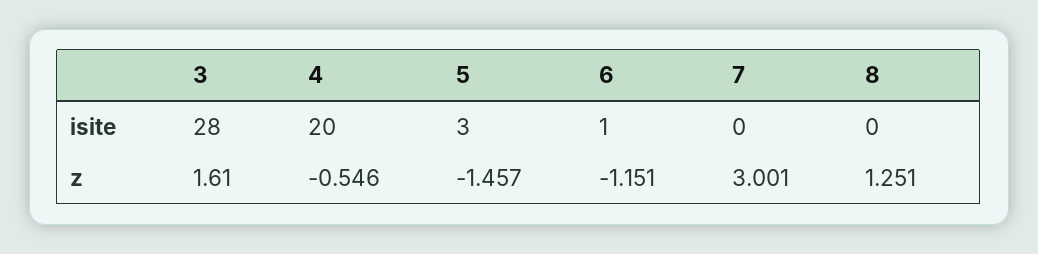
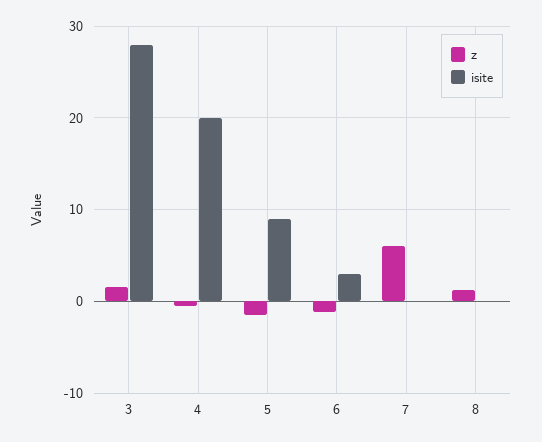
isite, 5: 3 -> 9
isite, 6: 1 -> 3
z, 7: 3.001 -> 6

